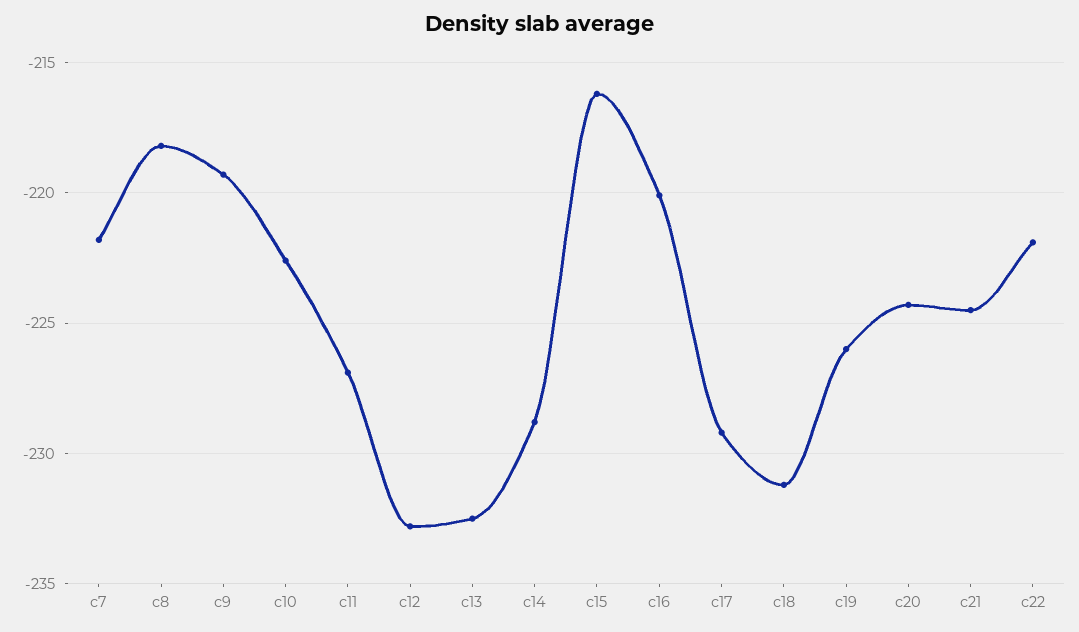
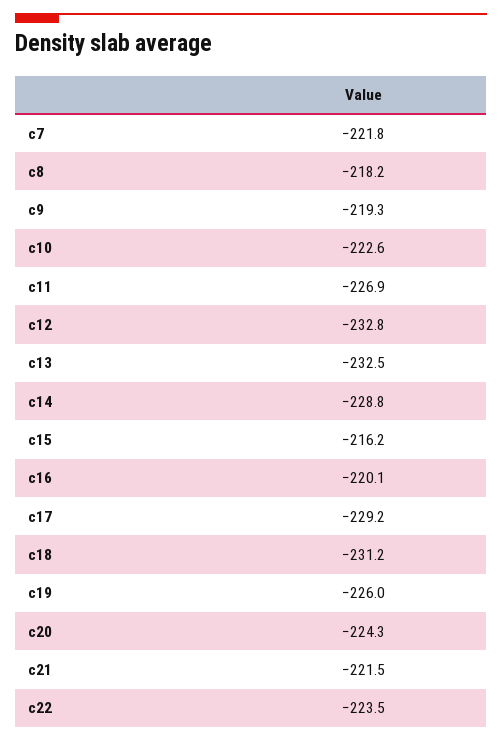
c21: -224.5 -> -221.5
c22: -222 -> -223.5

